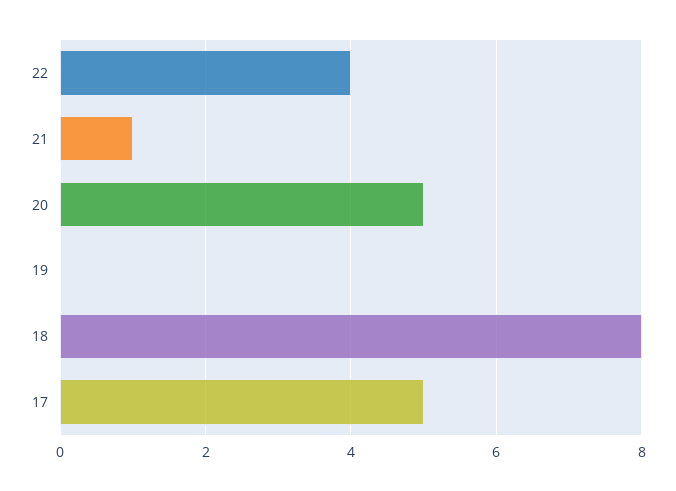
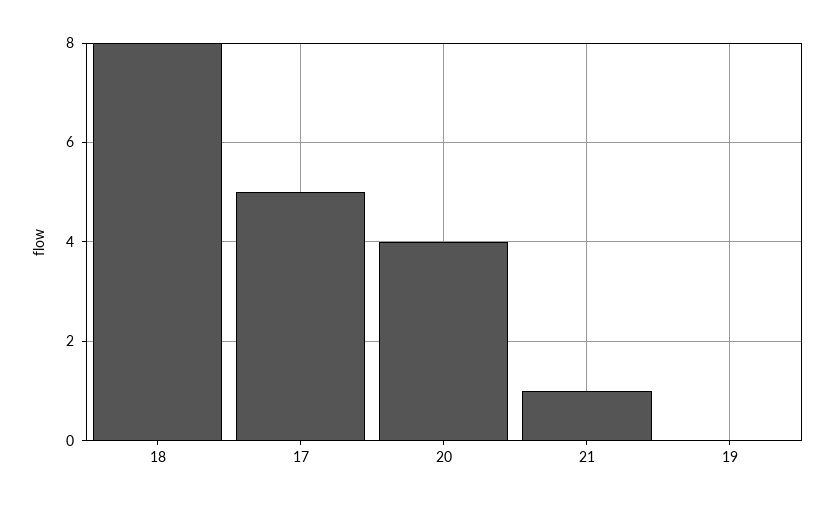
22: 4 -> none
20: 5 -> 4

